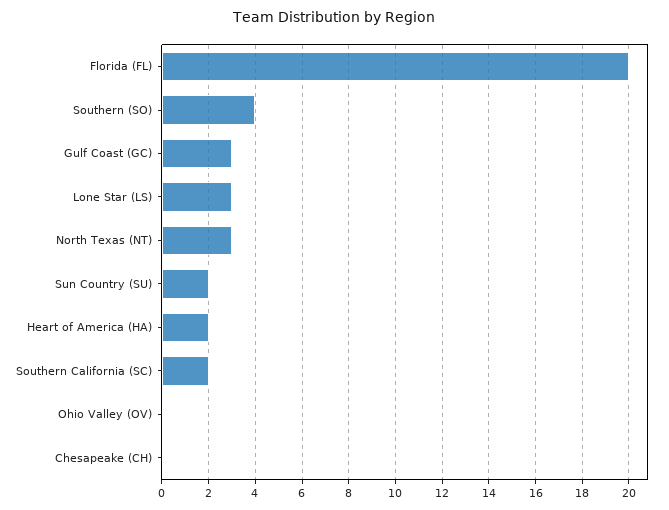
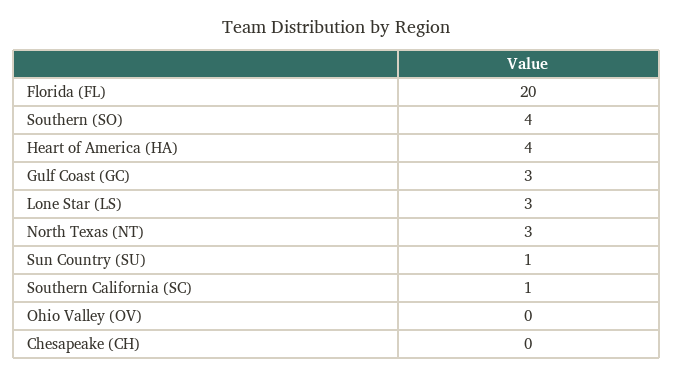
Sun Country (SU): 2 -> 1
Heart of America (HA): 2 -> 4
Southern California (SC): 2 -> 1

